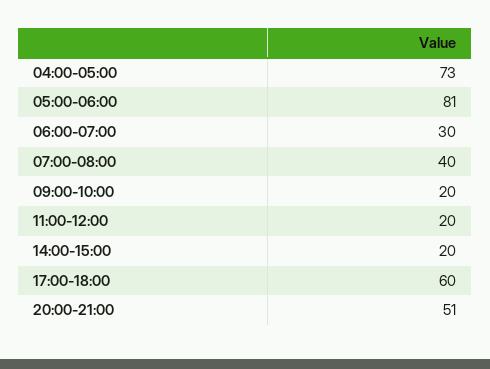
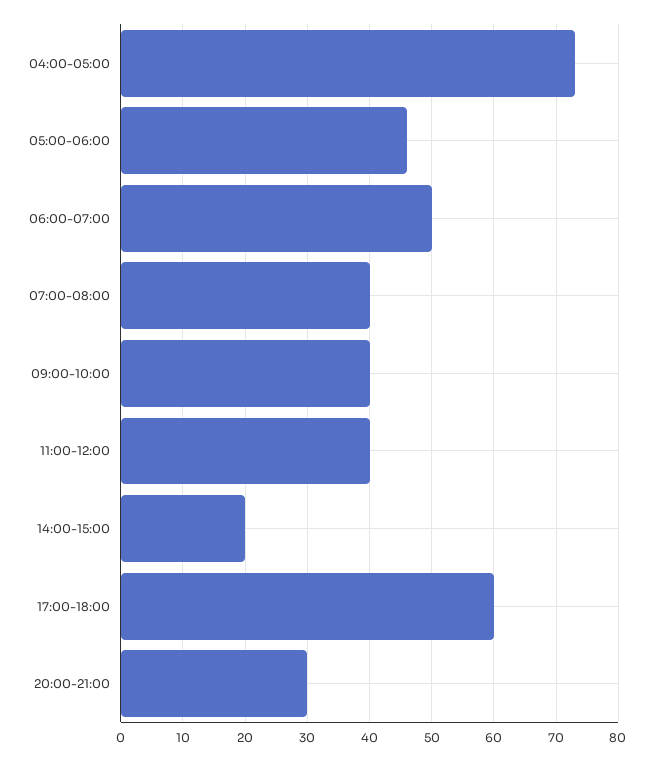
05:00-06:00: 81 -> 46
06:00-07:00: 30 -> 50
09:00-10:00: 20 -> 40
11:00-12:00: 20 -> 40
20:00-21:00: 51 -> 30

